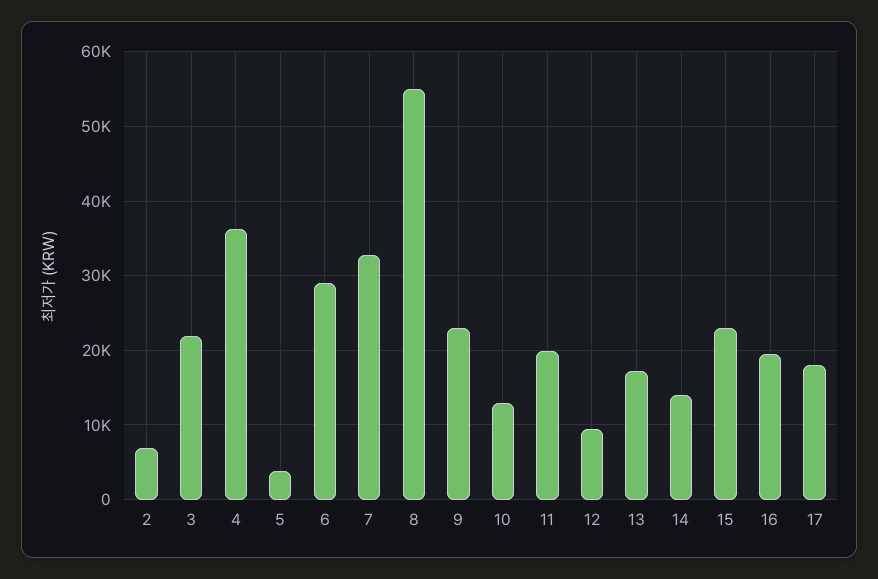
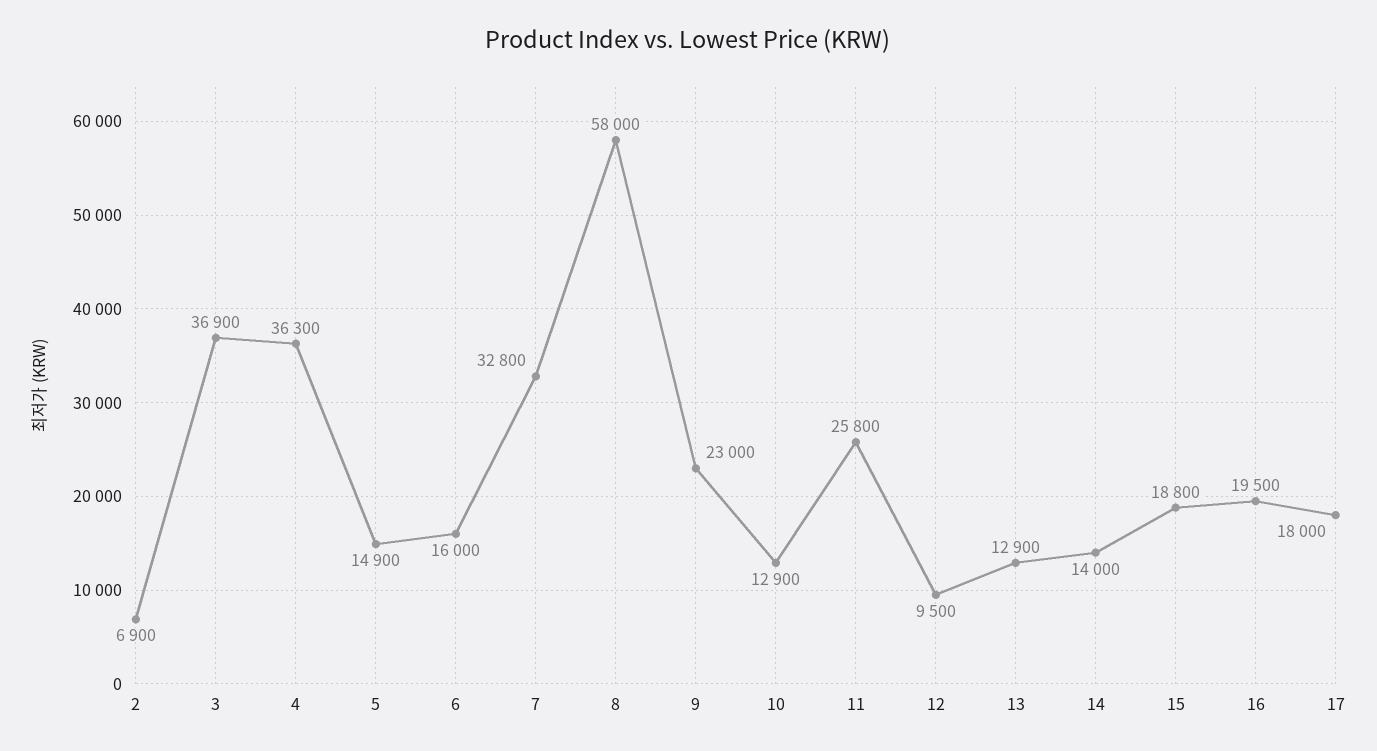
3: 22000 -> 36900
5: 4000 -> 14900
6: 29000 -> 16000
8: 55000 -> 58000
11: 20000 -> 25800
13: 17000 -> 12900
15: 23000 -> 18800

